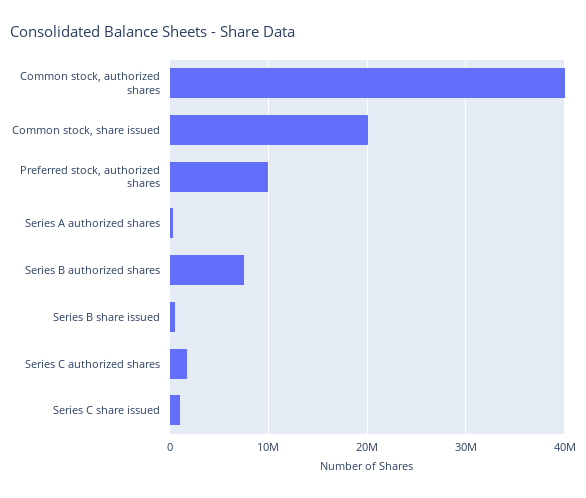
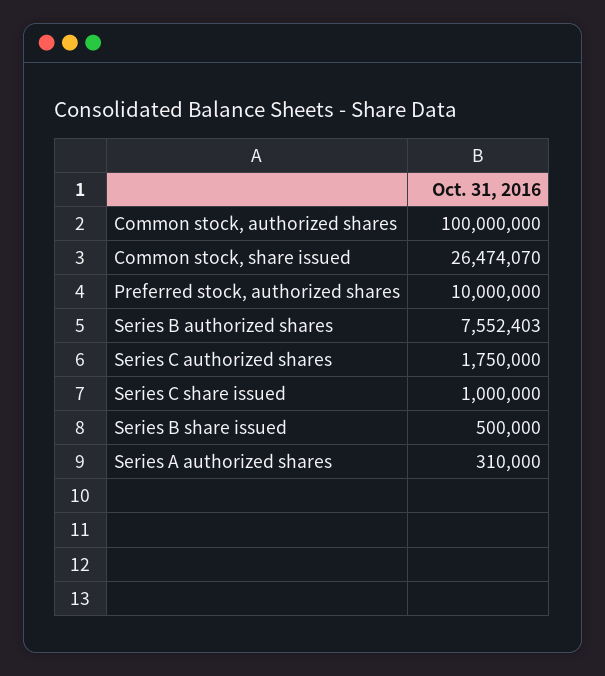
Common stock, authorized shares: 40000000 -> 100000000
Common stock, share issued: 20000000 -> 26474070

